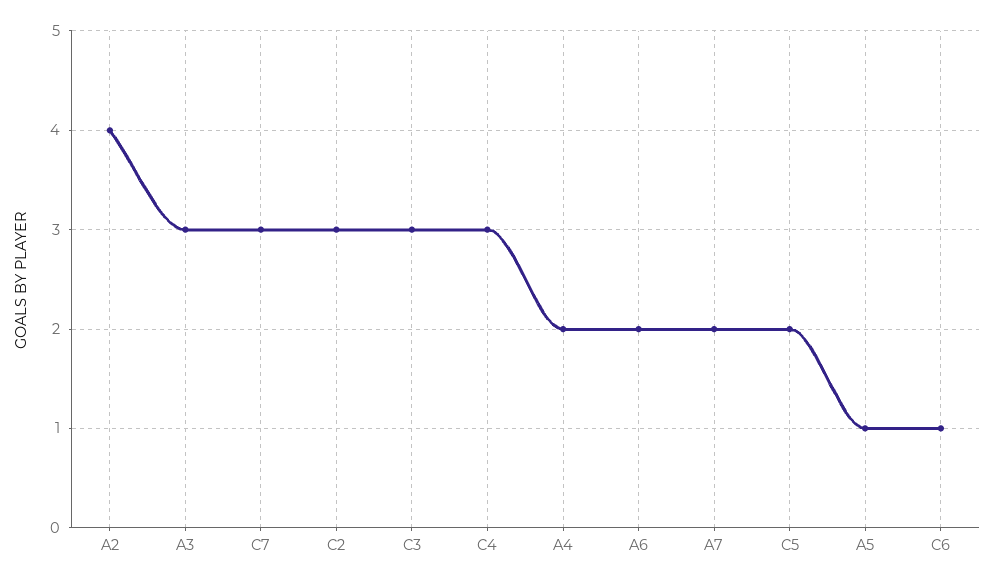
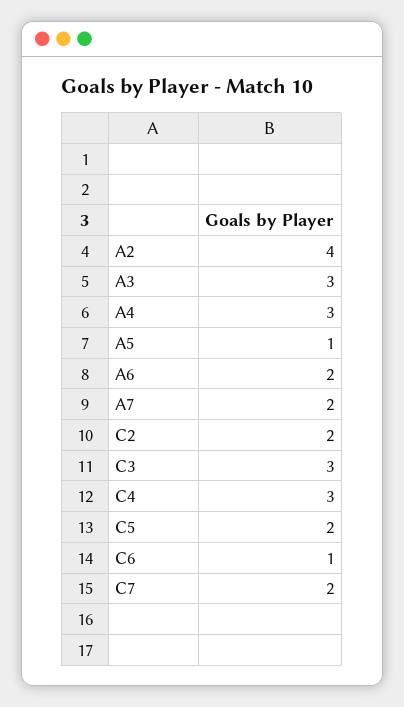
C7: 3 -> 2
C2: 3 -> 2
A4: 2 -> 3

